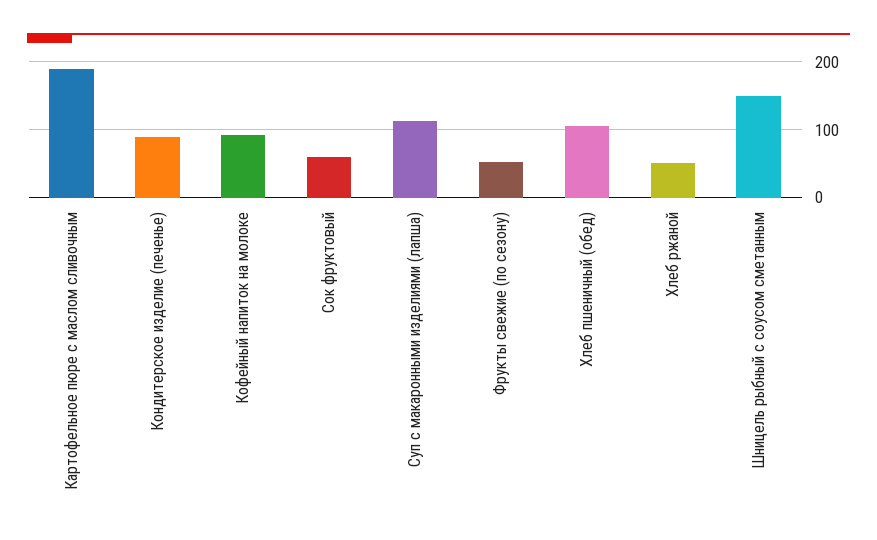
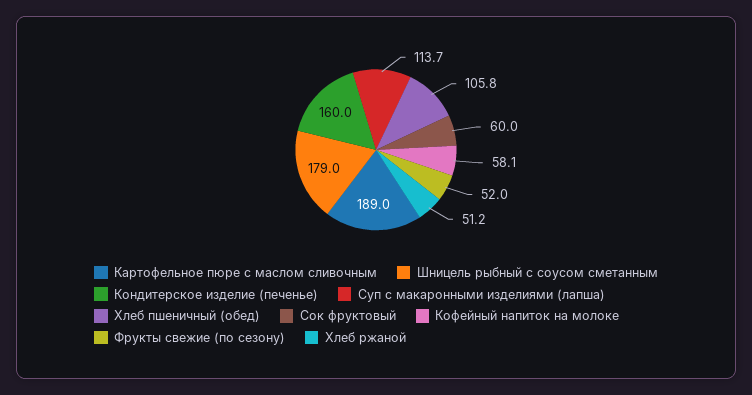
Кондитерское изделие (печенье): 90 -> 160
Кофейный напиток на молоке: 90 -> 58.1
Шницель рыбный с соусом сметанным: 150 -> 179

